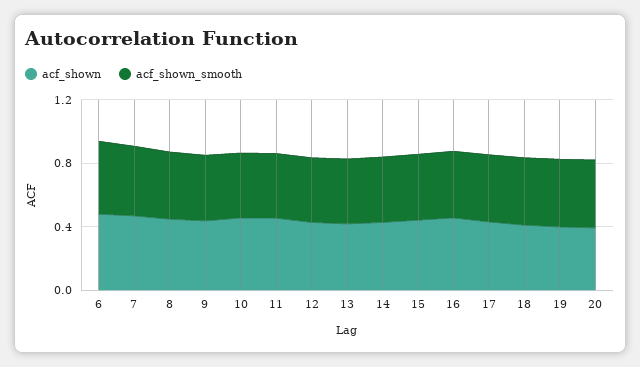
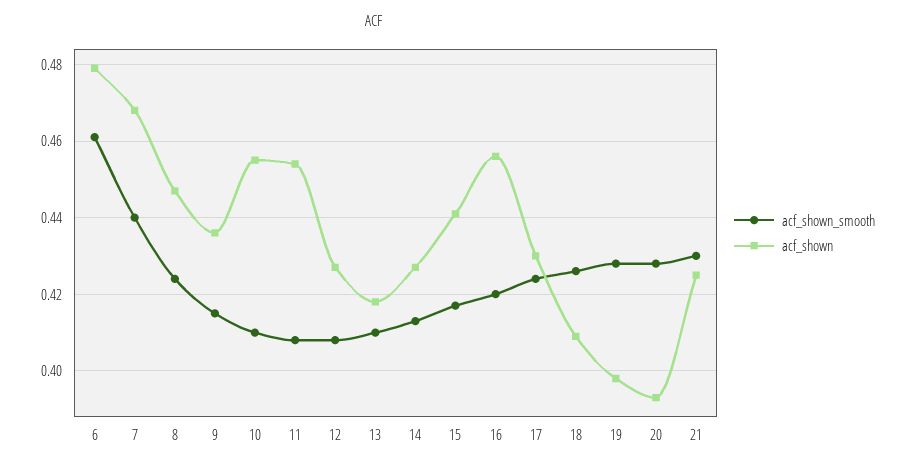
acf_shown_smooth, 21: none -> 0.43
acf_shown, 21: none -> 0.425

